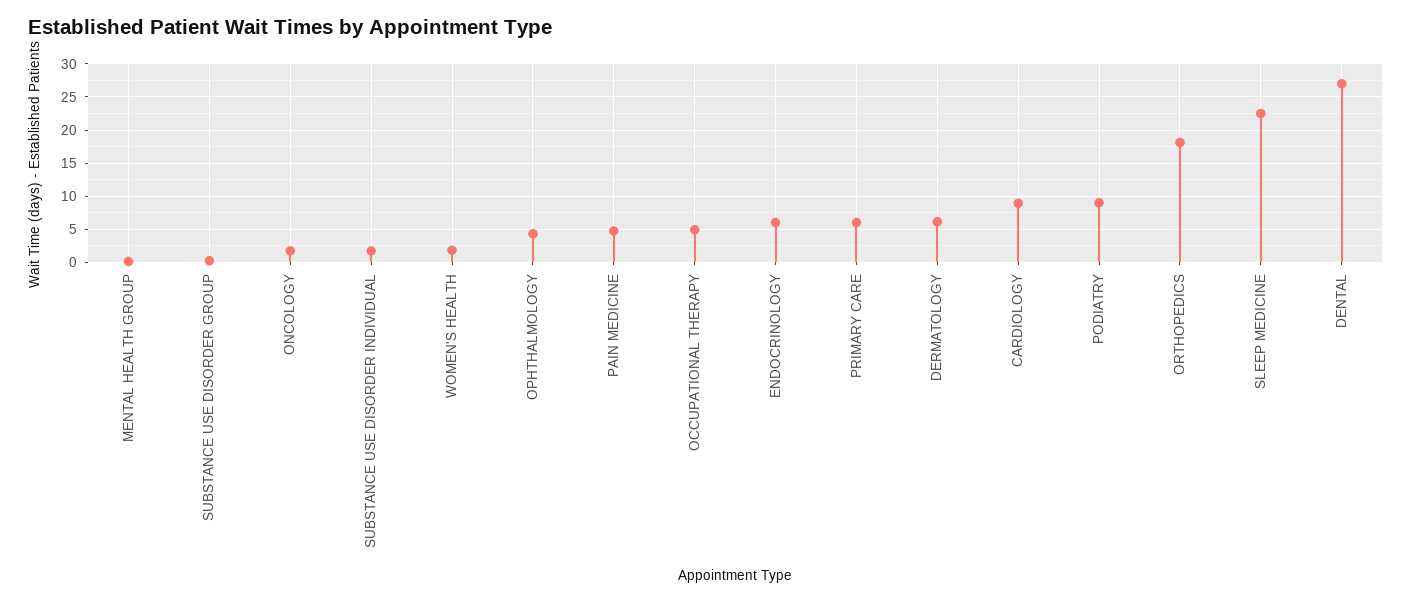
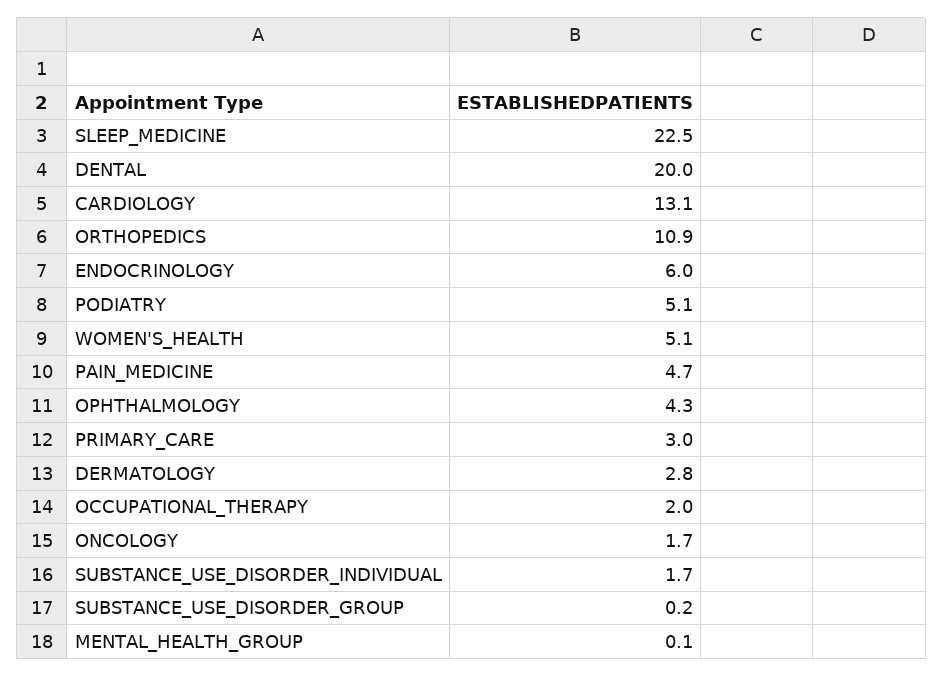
WOMEN'S HEALTH: 2 -> 5.1
OCCUPATIONAL THERAPY: 5 -> 2
PRIMARY CARE: 6 -> 3
DERMATOLOGY: 6 -> 2.8
CARDIOLOGY: 9 -> 13.1
PODIATRY: 9 -> 5.1
ORTHOPEDICS: 18 -> 10.9
DENTAL: 27 -> 20

